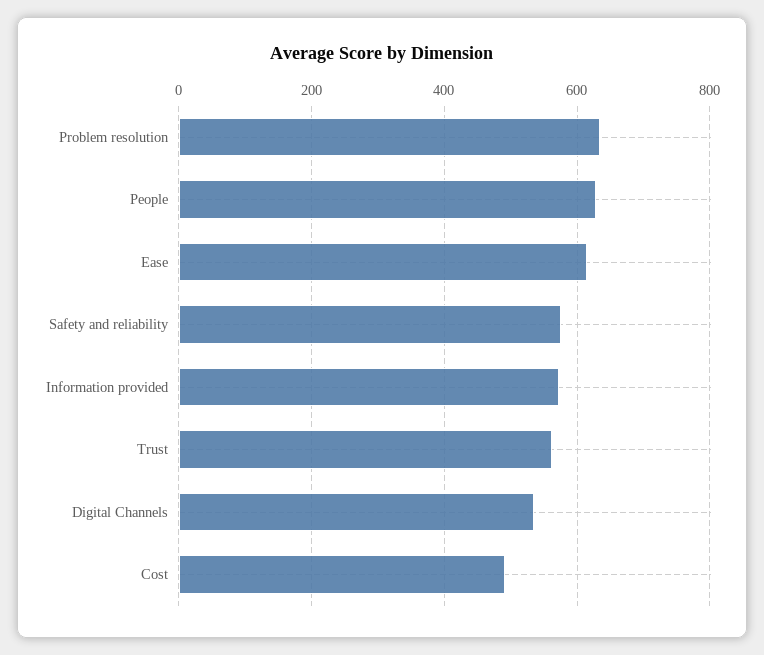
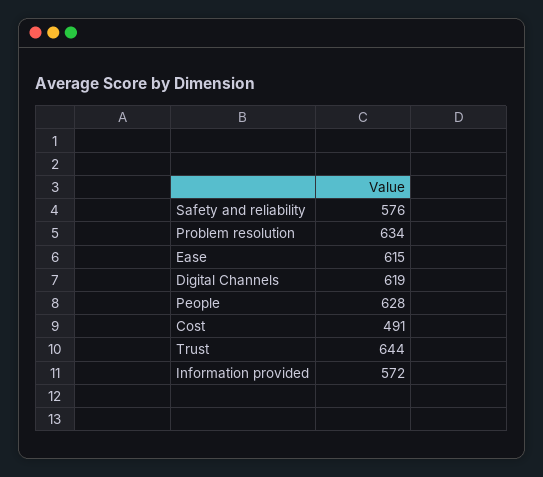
Trust: 560 -> 644
Digital Channels: 540 -> 619

